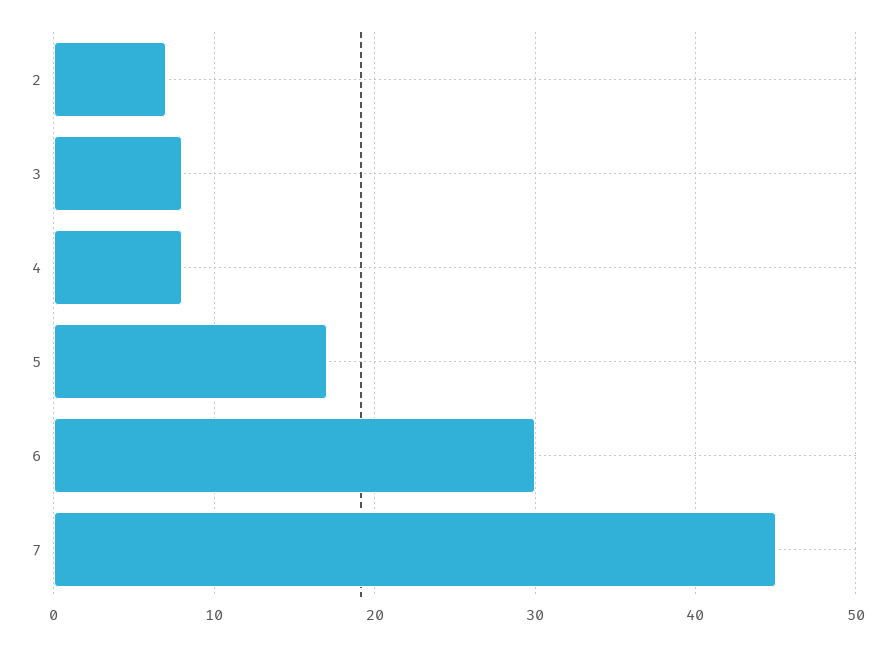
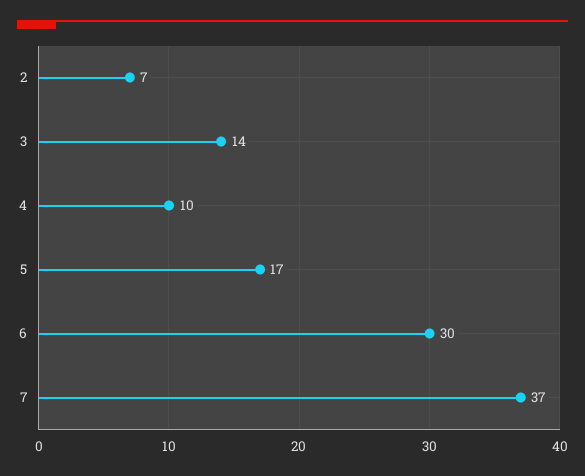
3: 8 -> 14
4: 8 -> 10
7: 45 -> 37

